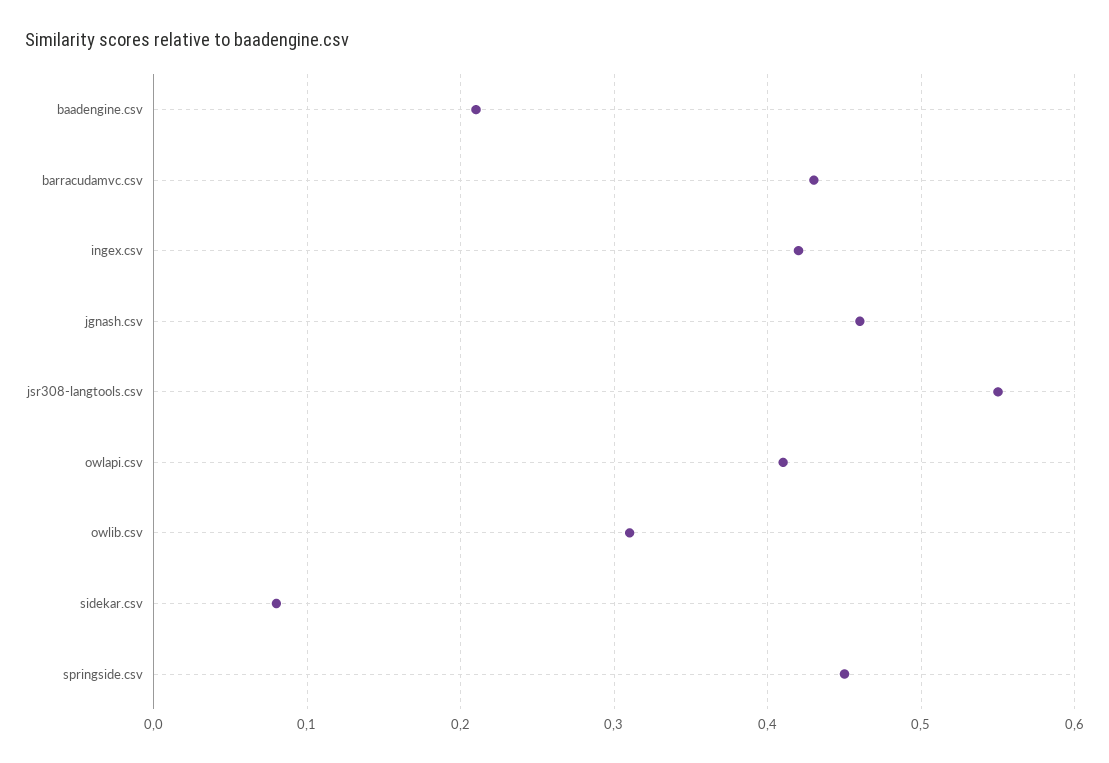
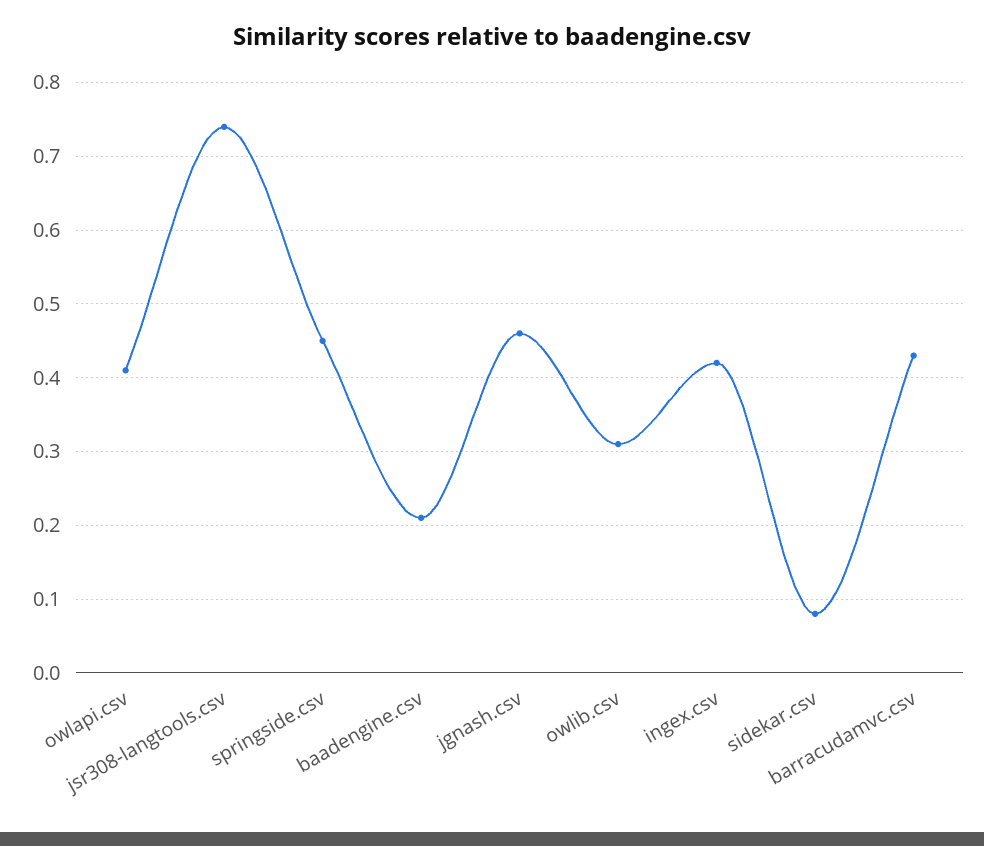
jsr308-langtools.csv: 0.55 -> 0.74

